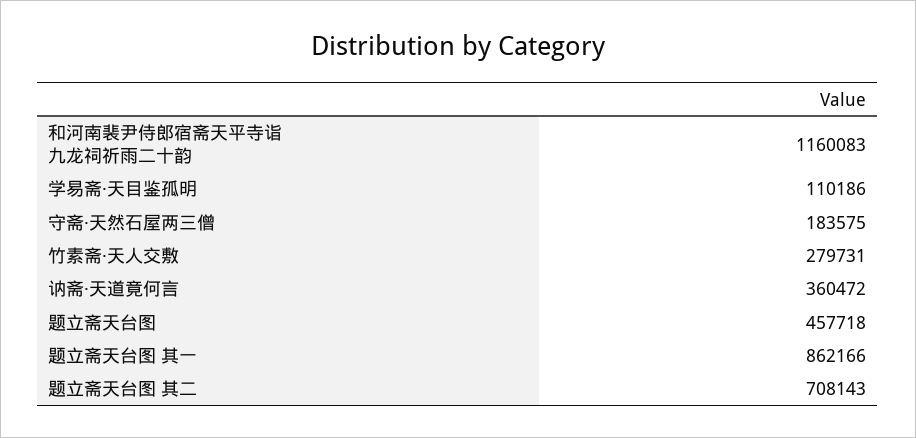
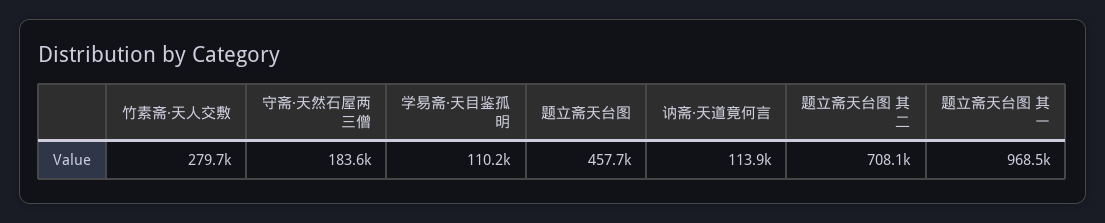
和河南裴尹侍郎宿斋天平寺诣九龙祠祈雨二十韵: 1160083 -> none
讷斋·天道竟何言: 360472 -> 113900
题立斋天台图 其一: 862166 -> 968500

